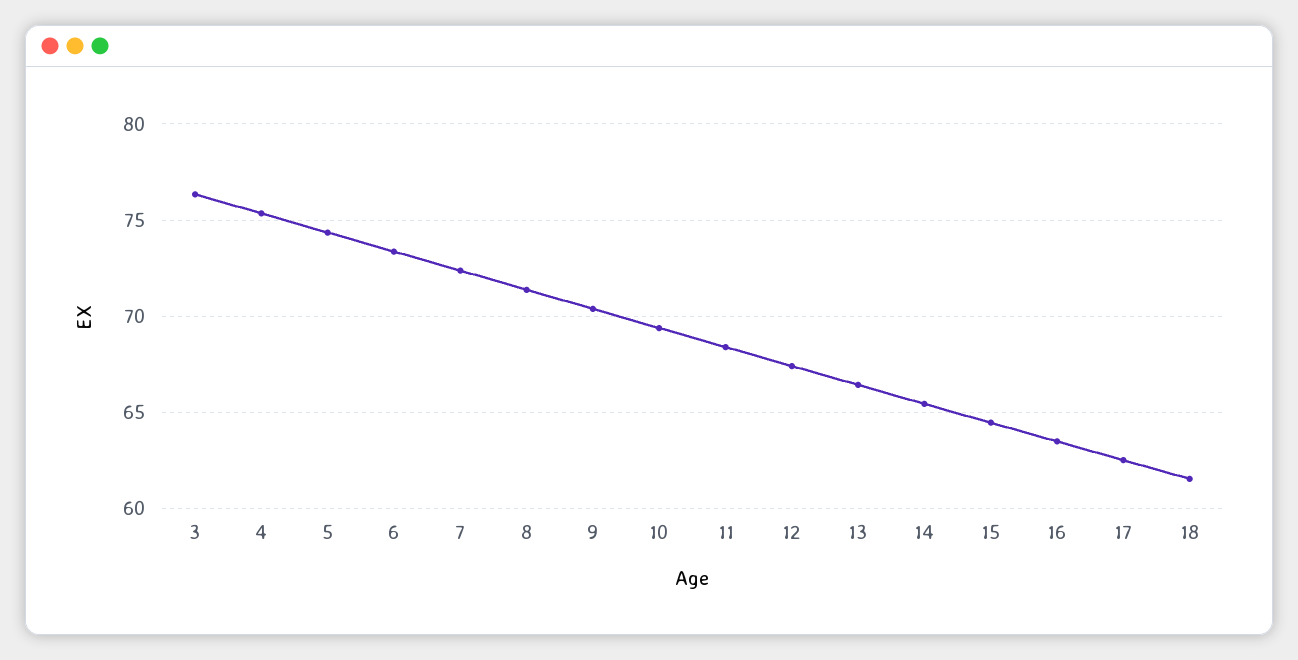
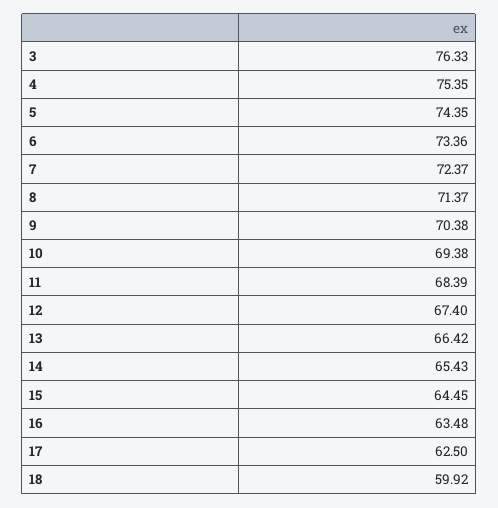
18: 61.5 -> 59.92

